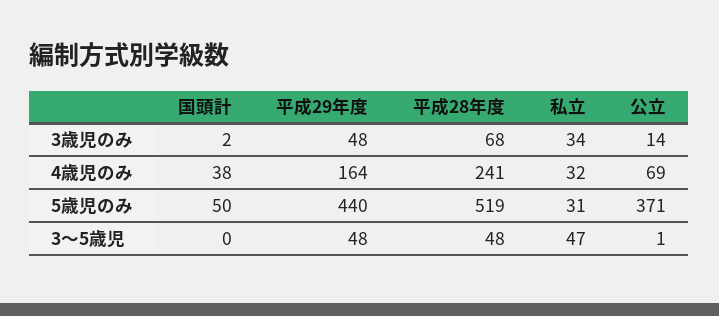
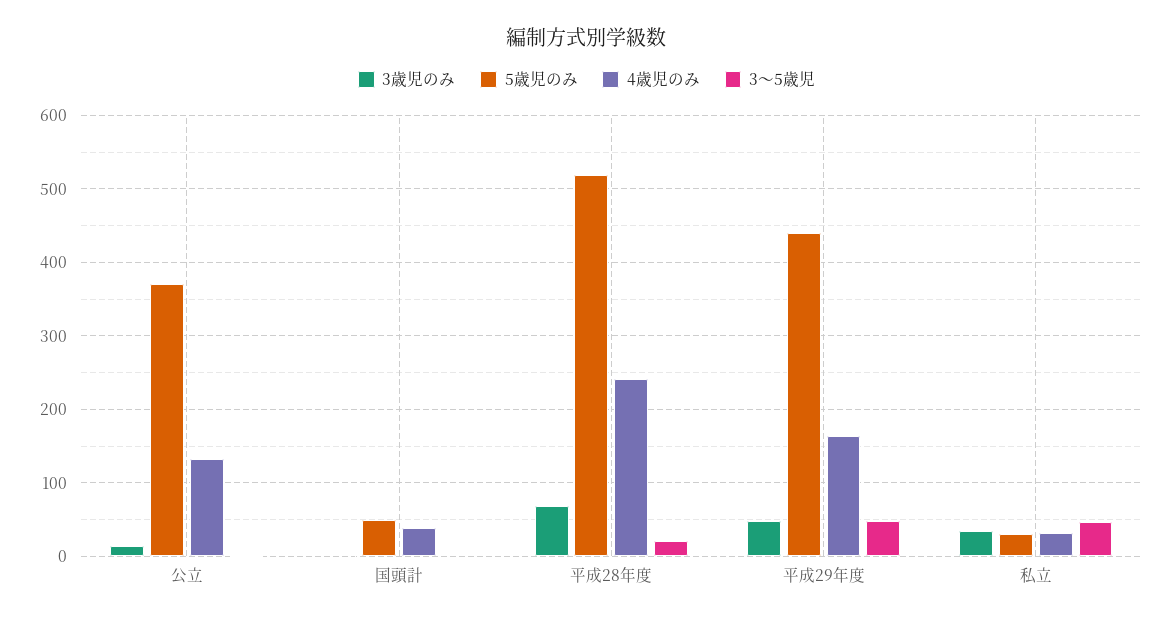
4歳児のみ, 公立: 69 -> 130
3〜5歳児, 平成28年度: 48 -> 20

